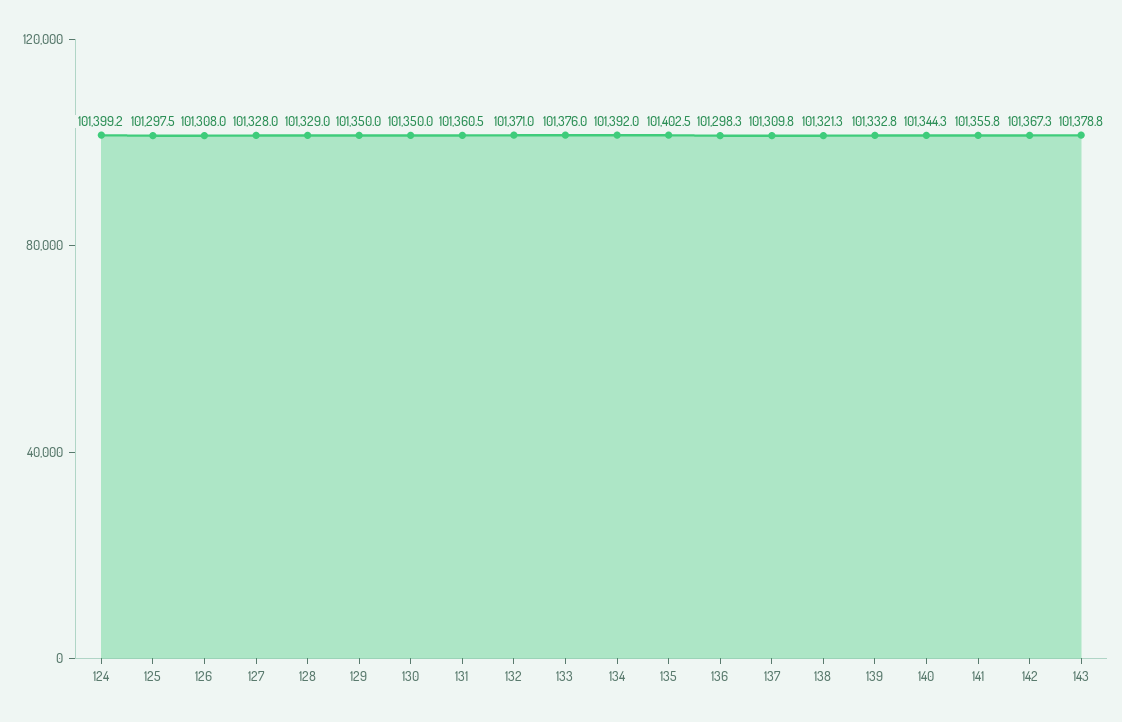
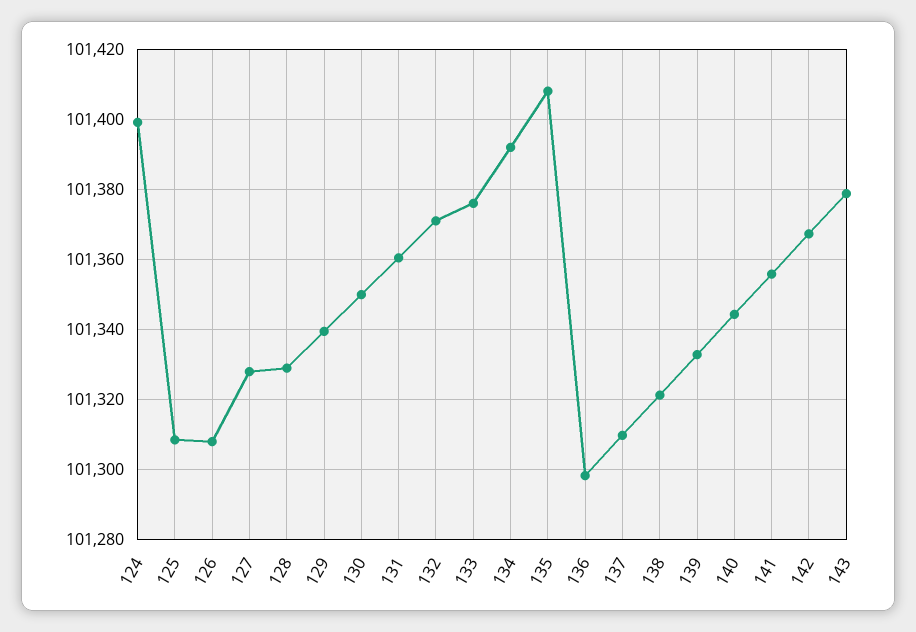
125: 101297.5 -> 101308
129: 101350 -> 101340
135: 101402.5 -> 101408

